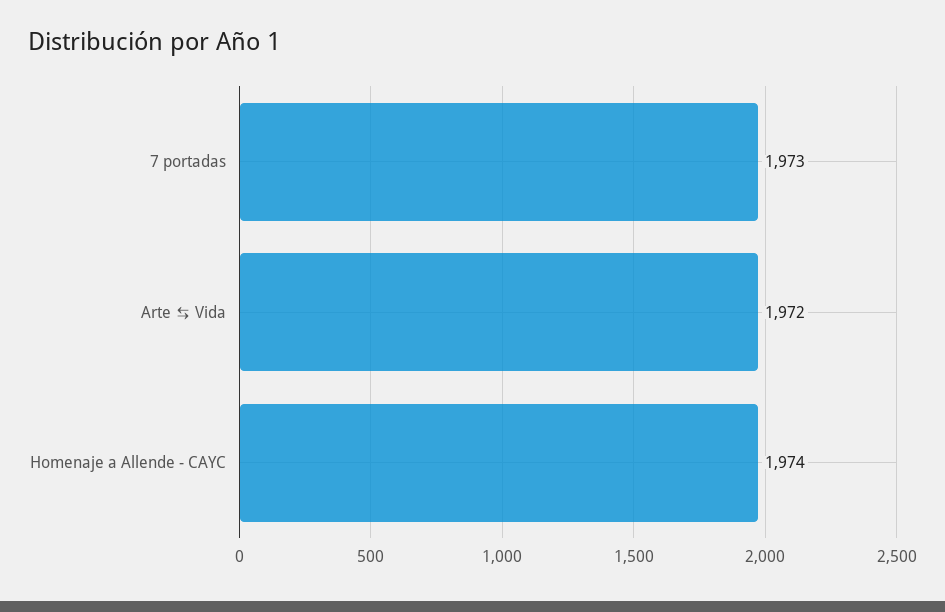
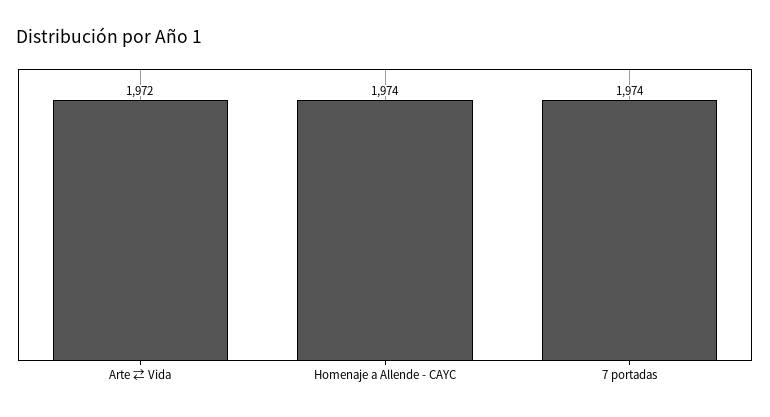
7 portadas: 1973 -> 1974

